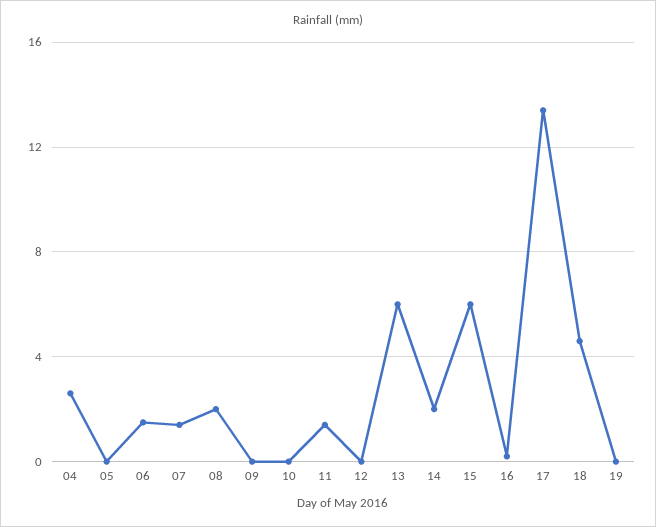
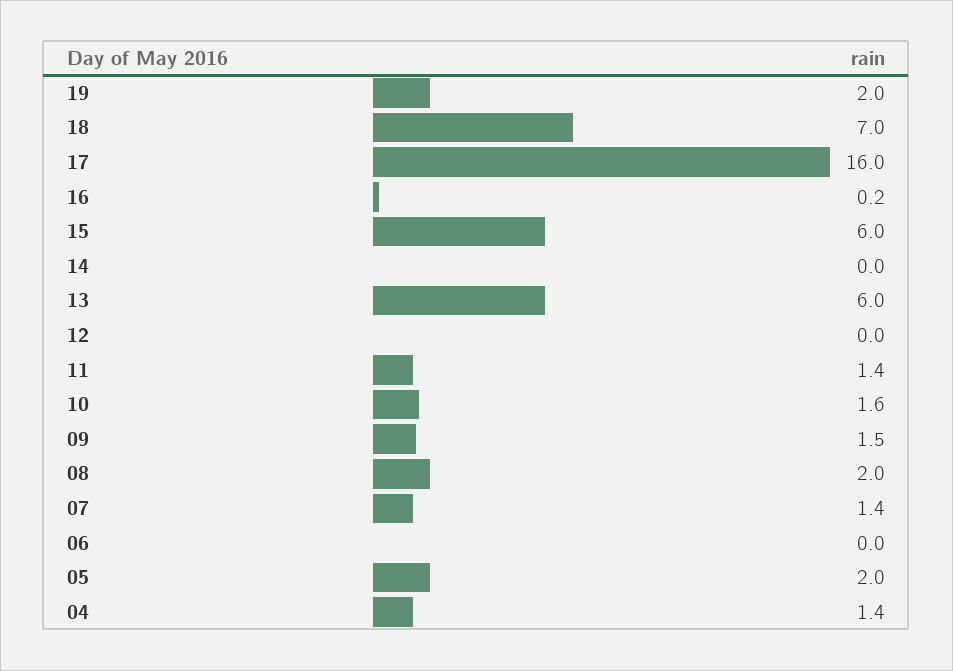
04: 2.5 -> 1.4
05: 0 -> 2
06: 1.5 -> 0
09: 0 -> 1.5
10: 0 -> 1.6
14: 2 -> 0
17: 13.5 -> 16
18: 4.5 -> 7
19: 0 -> 2

